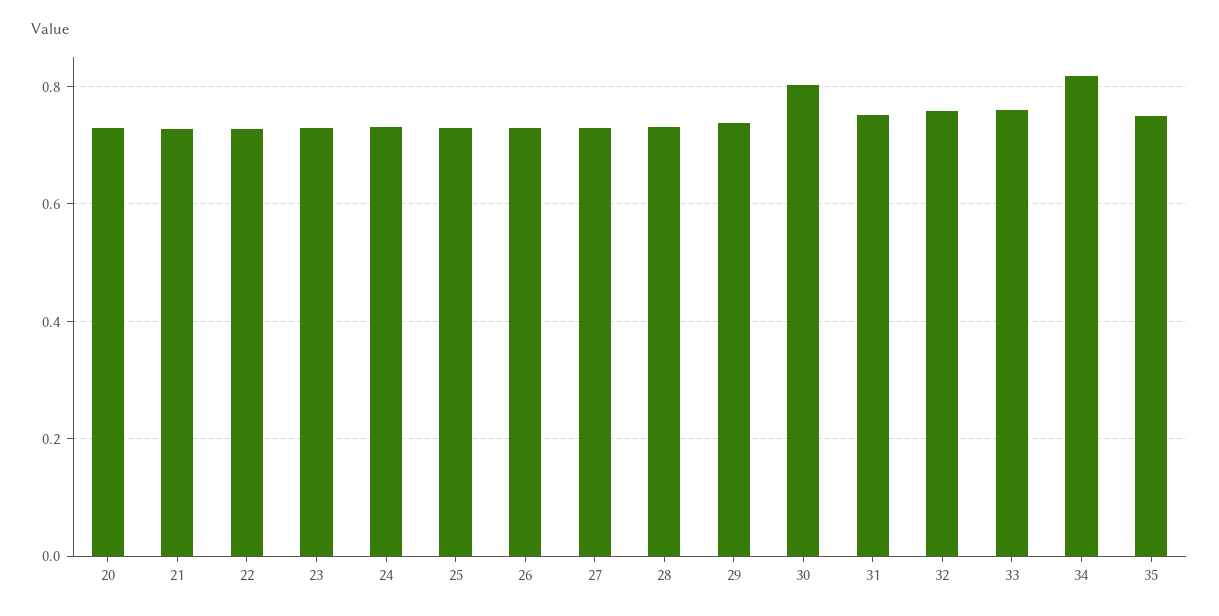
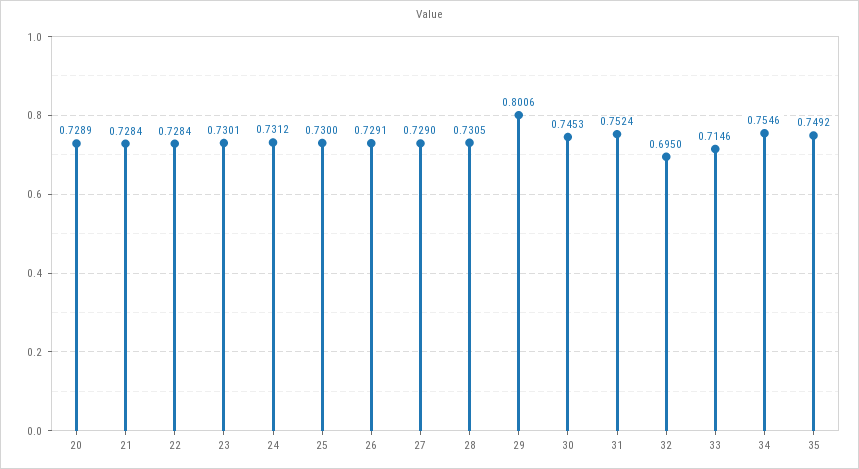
29: 0.74 -> 0.8006
30: 0.8 -> 0.7453
32: 0.76 -> 0.695
33: 0.76 -> 0.7146
34: 0.82 -> 0.7546

